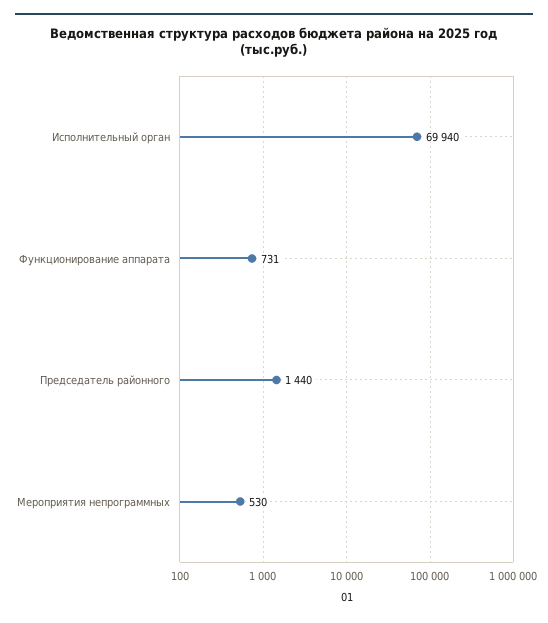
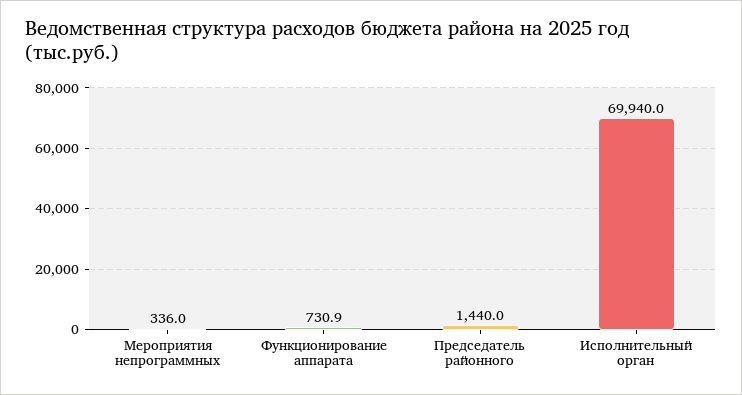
Мероприятия непрограммных: 530 -> 336

